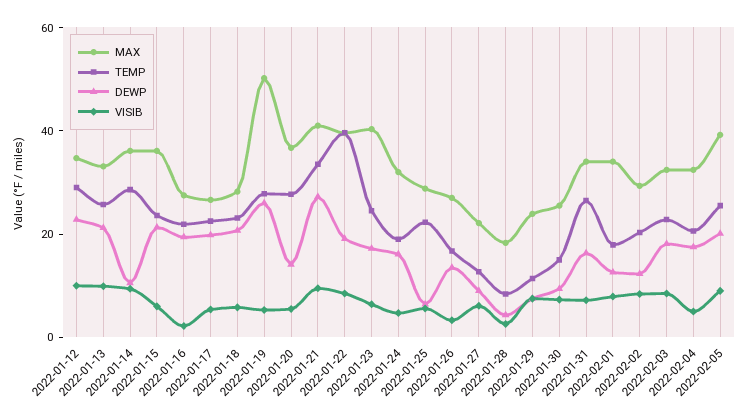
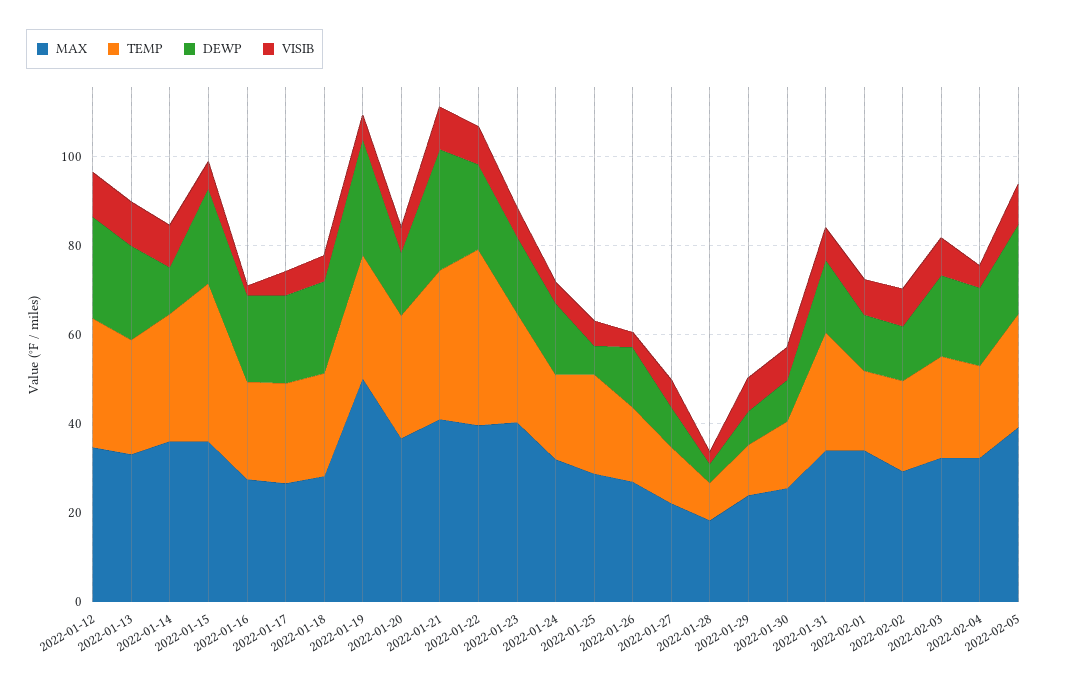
TEMP, 2022-01-15: 25 -> 35

